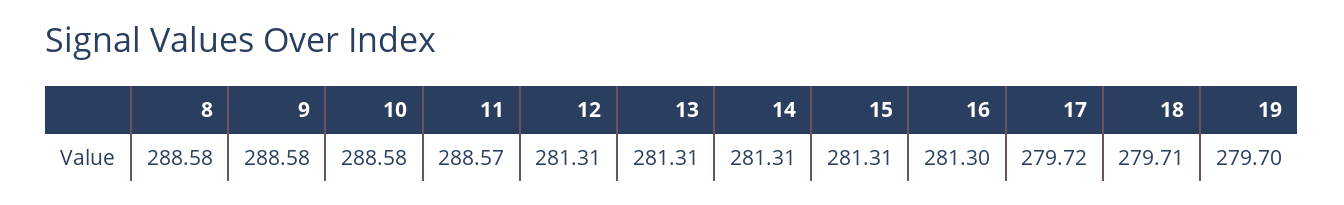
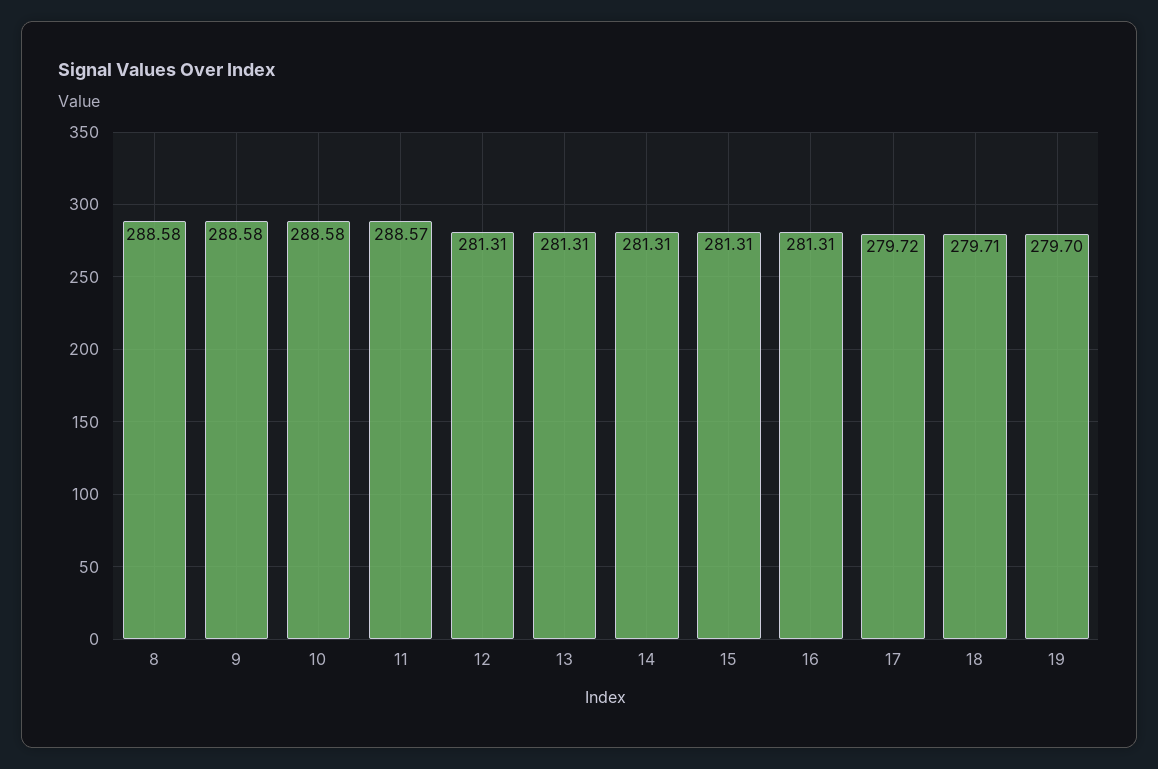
16: 281.3 -> 281.31

